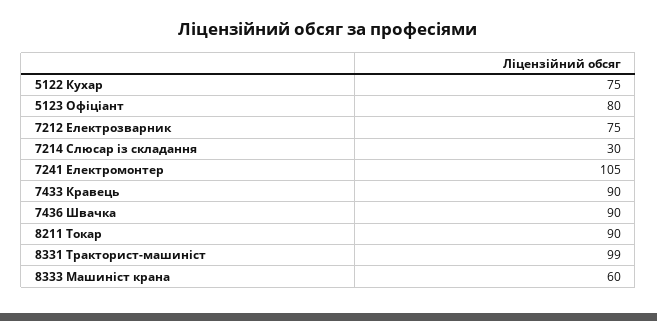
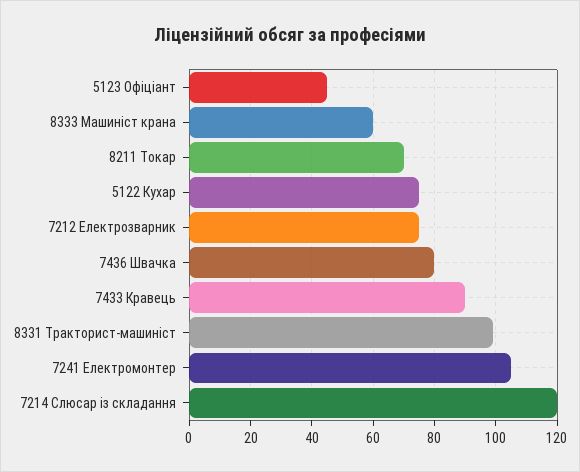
5123 Офіціант: 80 -> 45
7214 Слюсар із складання: 30 -> 120
7436 Швачка: 90 -> 80
8211 Токар: 90 -> 70

